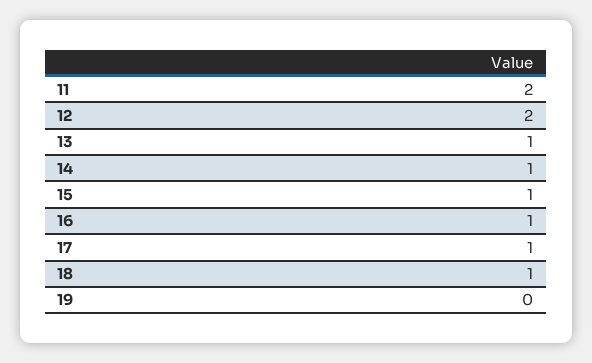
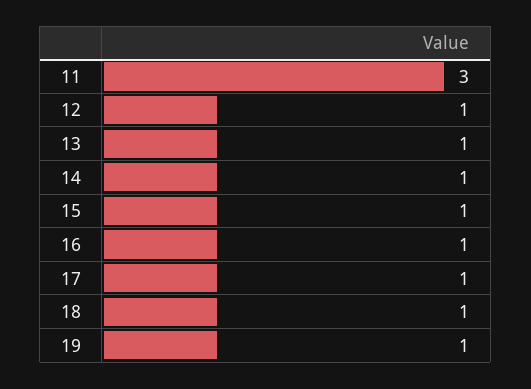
11: 2 -> 3
12: 2 -> 1
19: 0 -> 1

